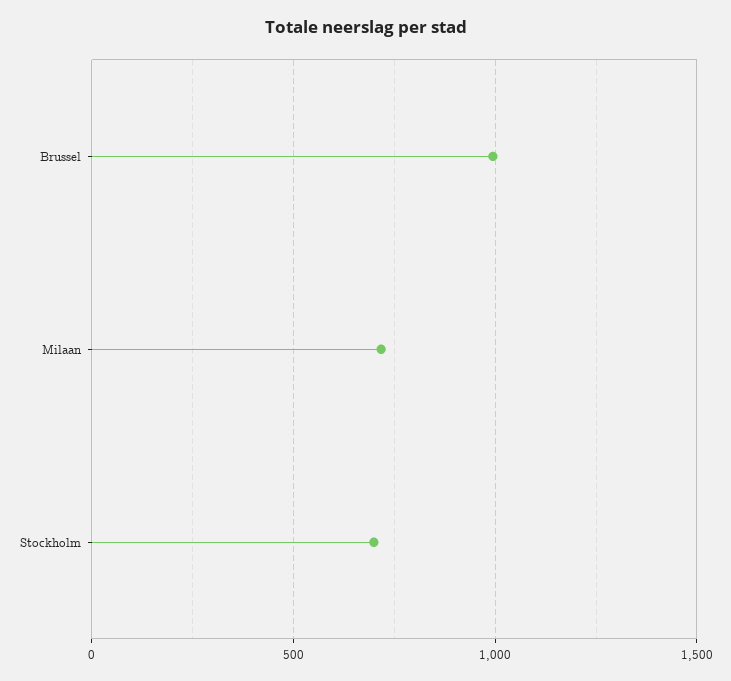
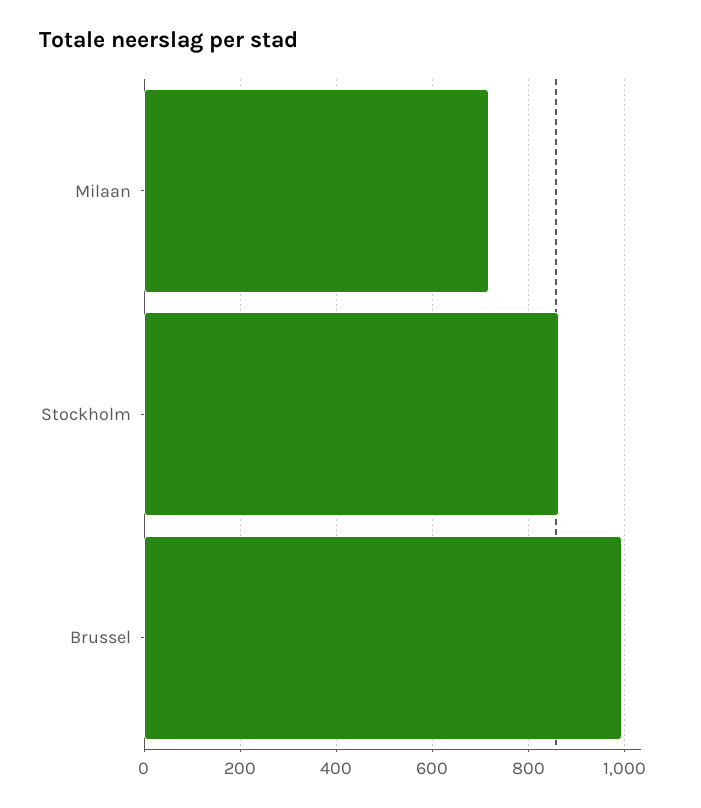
Stockholm: 700 -> 860

